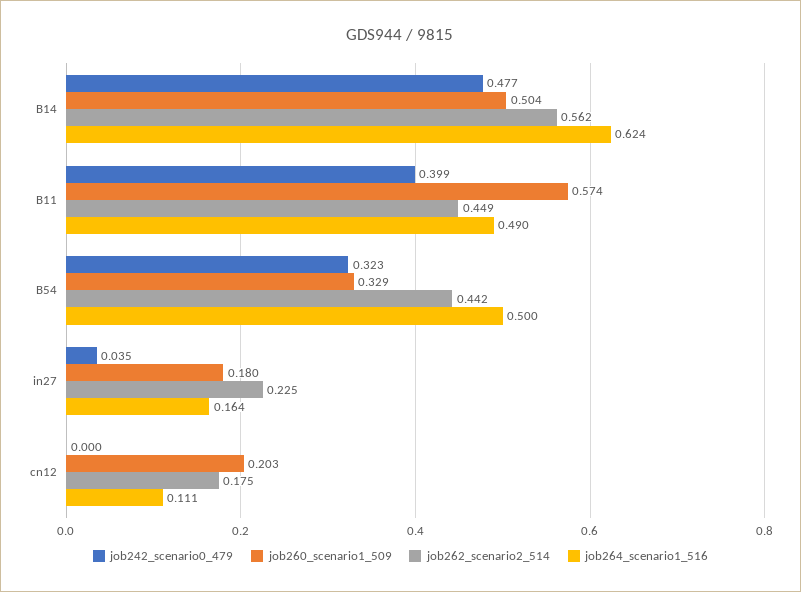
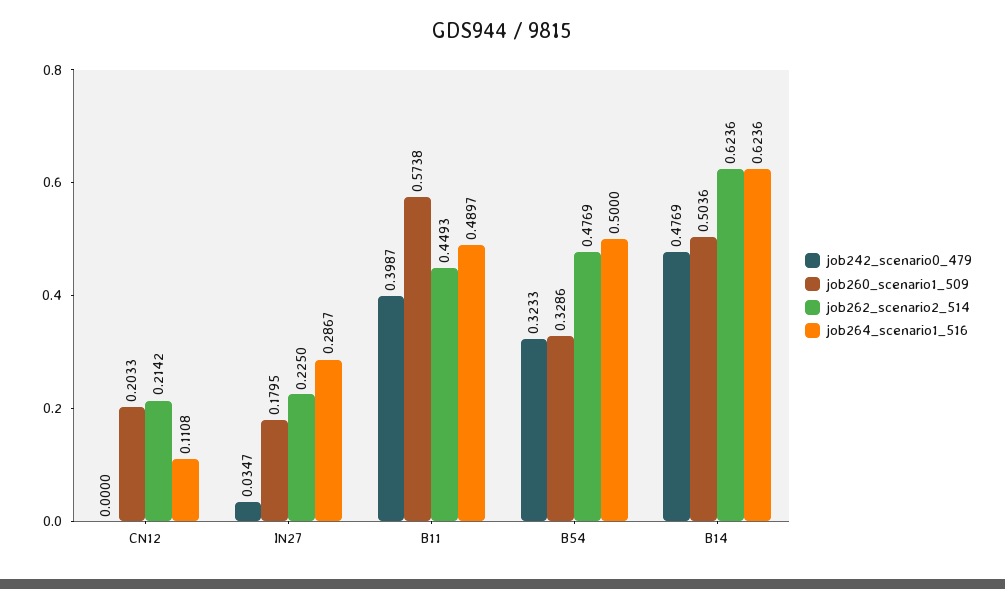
job262_scenario2_514, B14: 0.562 -> 0.6236
job262_scenario2_514, B54: 0.442 -> 0.4769
job264_scenario1_516, in27: 0.164 -> 0.2867
job262_scenario2_514, cn12: 0.175 -> 0.2142

